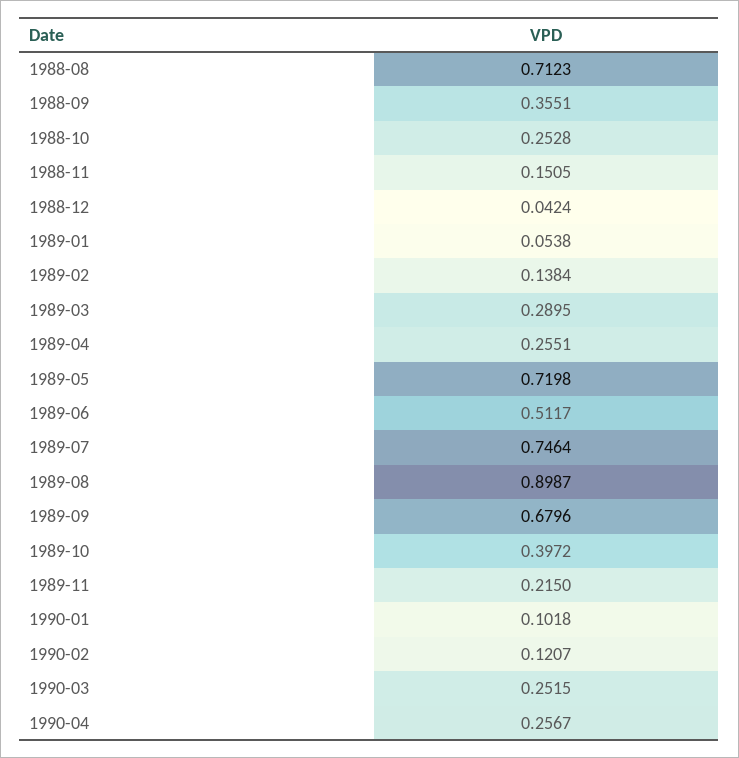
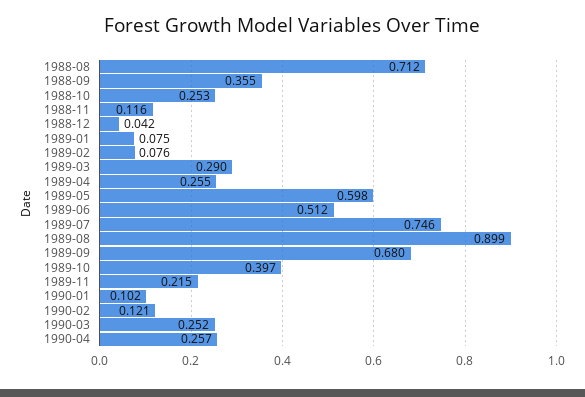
1988-11: 0.1505 -> 0.116
1989-01: 0.0538 -> 0.075
1989-02: 0.1384 -> 0.076
1989-05: 0.7198 -> 0.598

